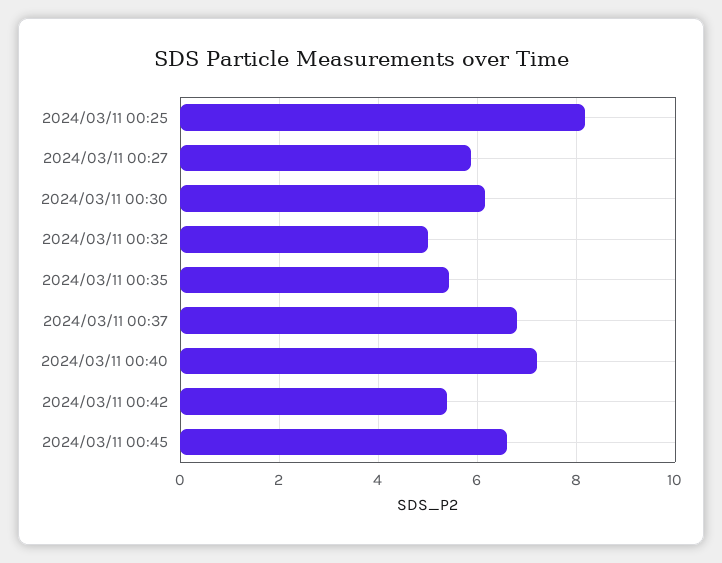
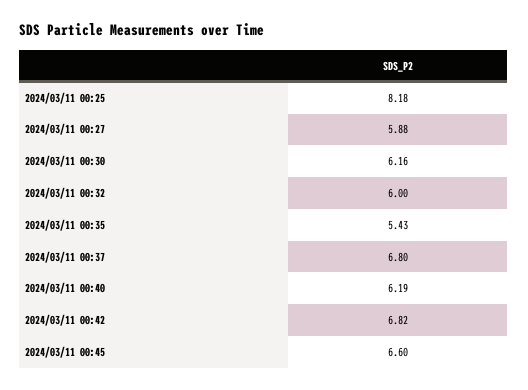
2024/03/11 00:32: 5 -> 6
2024/03/11 00:40: 7.2 -> 6.19
2024/03/11 00:42: 5.4 -> 6.82

